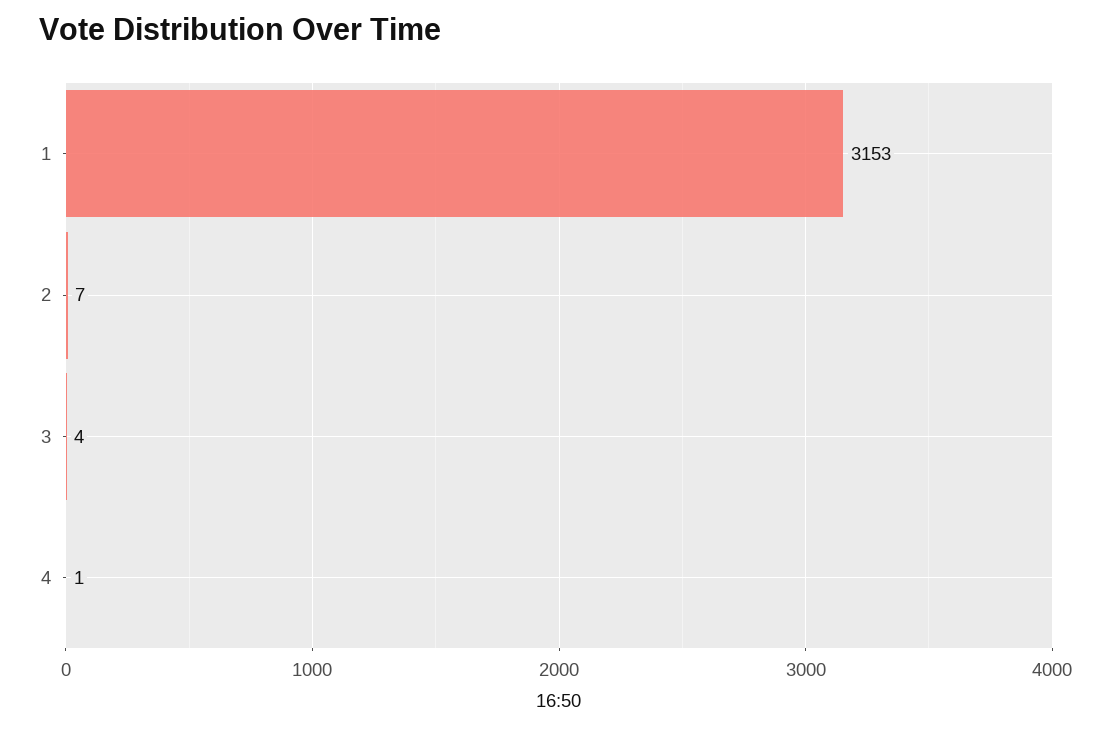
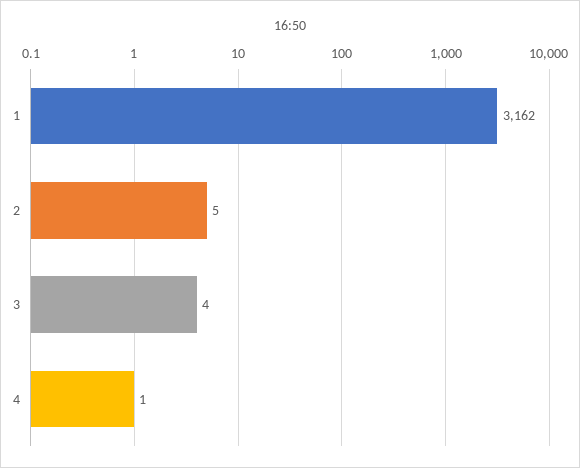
1: 3153 -> 3162
2: 7 -> 5

